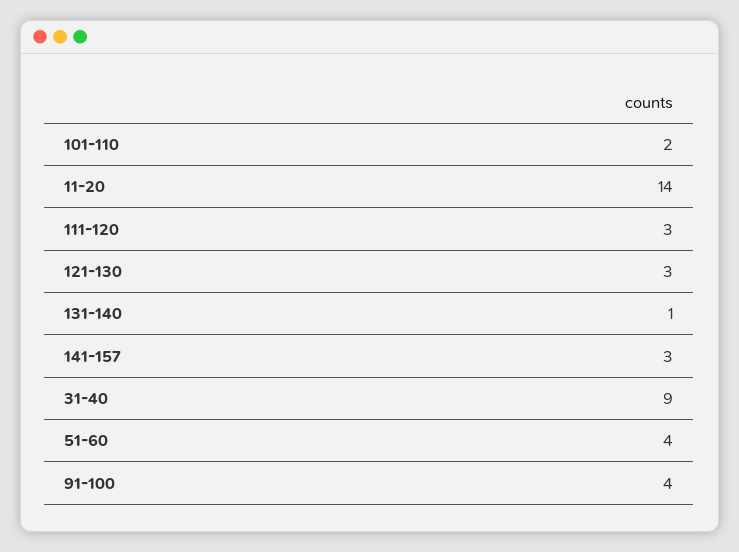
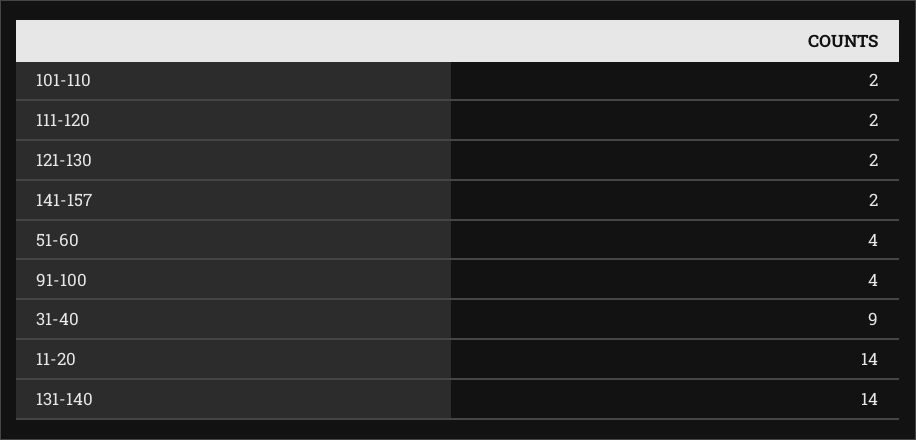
111-120: 3 -> 2
121-130: 3 -> 2
131-140: 1 -> 14
141-157: 3 -> 2

